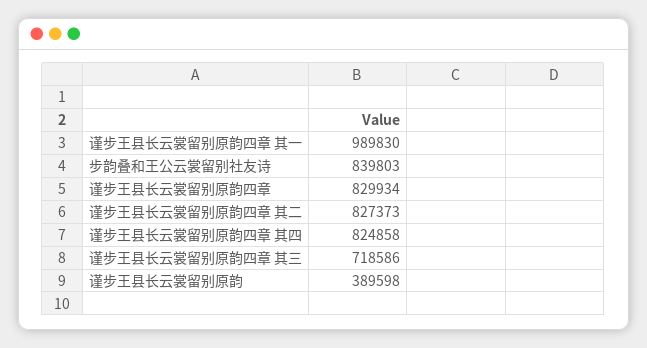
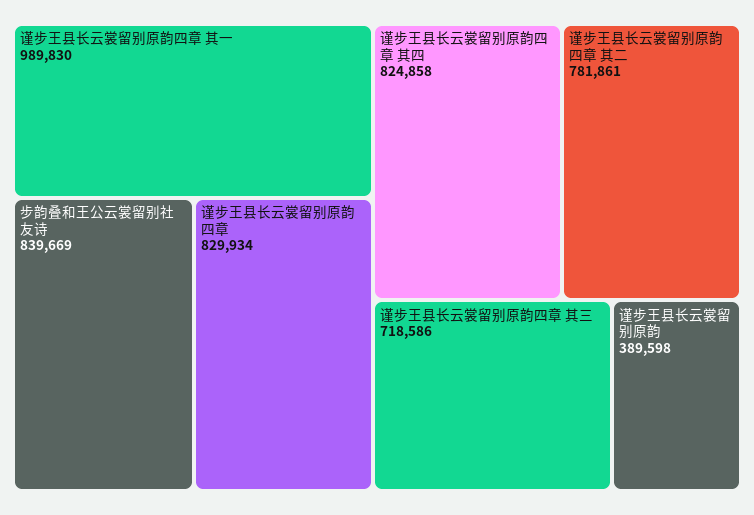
步韵叠和王公云裳留别社友诗: 839803 -> 839669
谨步王县长云裳留别原韵四章 其二: 827373 -> 781861

